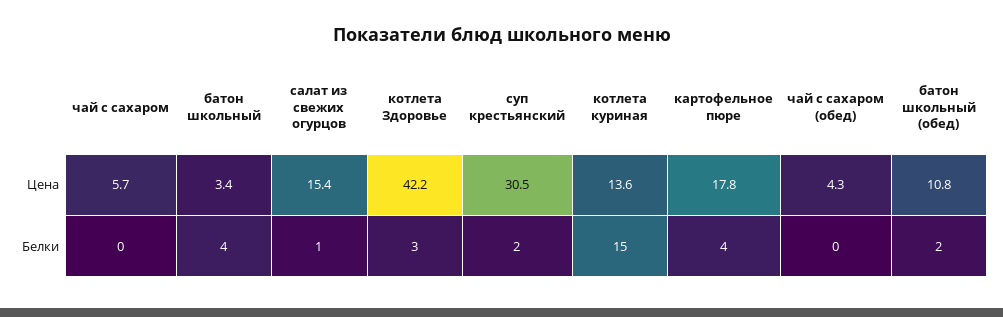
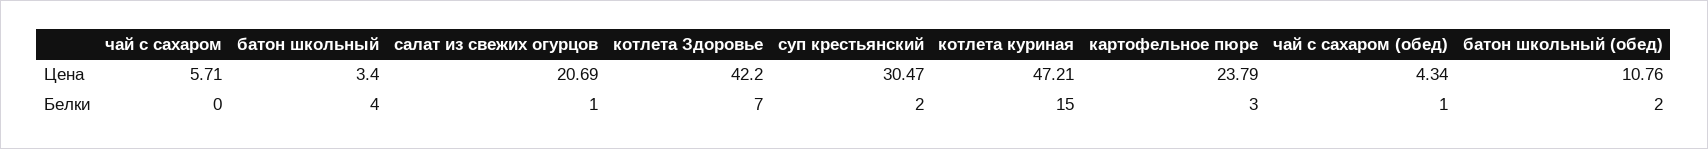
салат из свежих огурцов, Цена: 15.4 -> 20.69
котлета куриная, Цена: 13.6 -> 47.21
картофельное пюре, Цена: 17.8 -> 23.79
котлета Здоровье, Белки: 3 -> 7
картофельное пюре, Белки: 4 -> 3
чай с сахаром (обед), Белки: 0 -> 1

